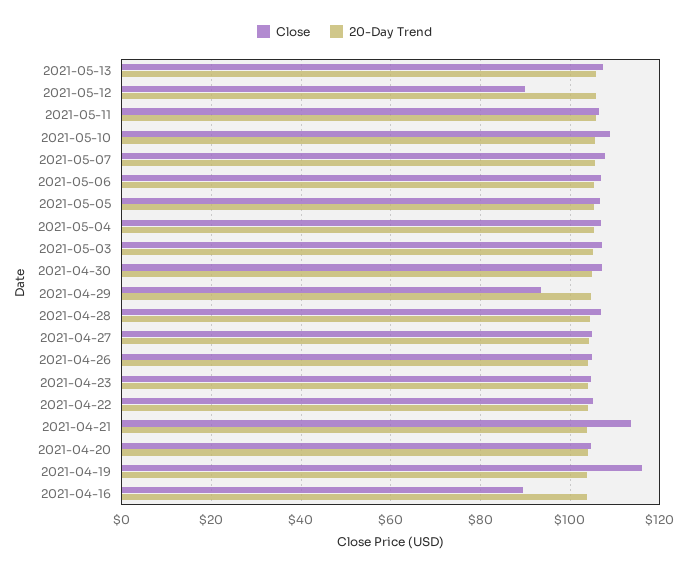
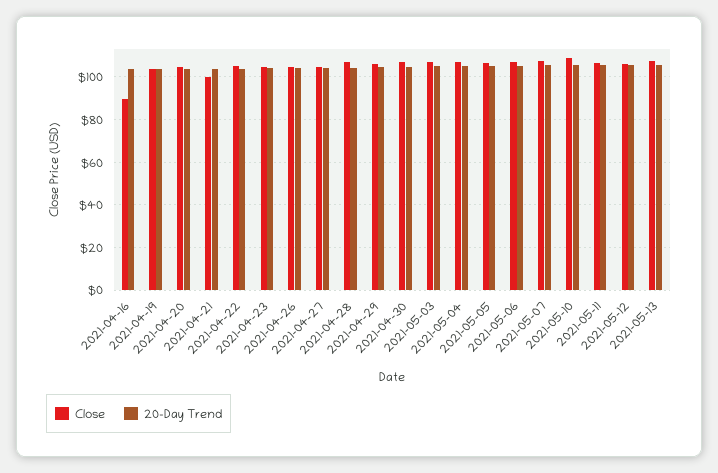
Close, 2021-05-12: 90 -> 105
Close, 2021-04-29: 94 -> 105
Close, 2021-04-21: 114 -> 100
Close, 2021-04-19: 116 -> 105

